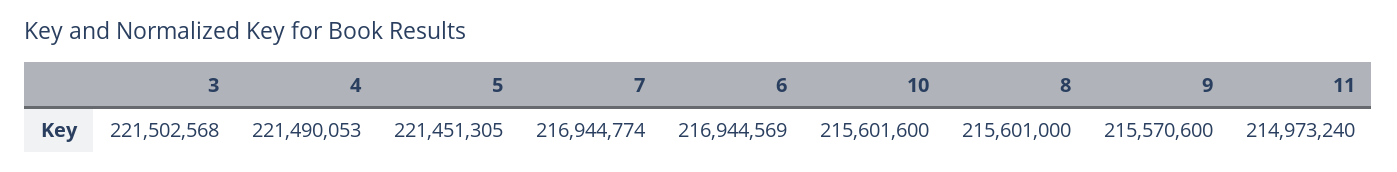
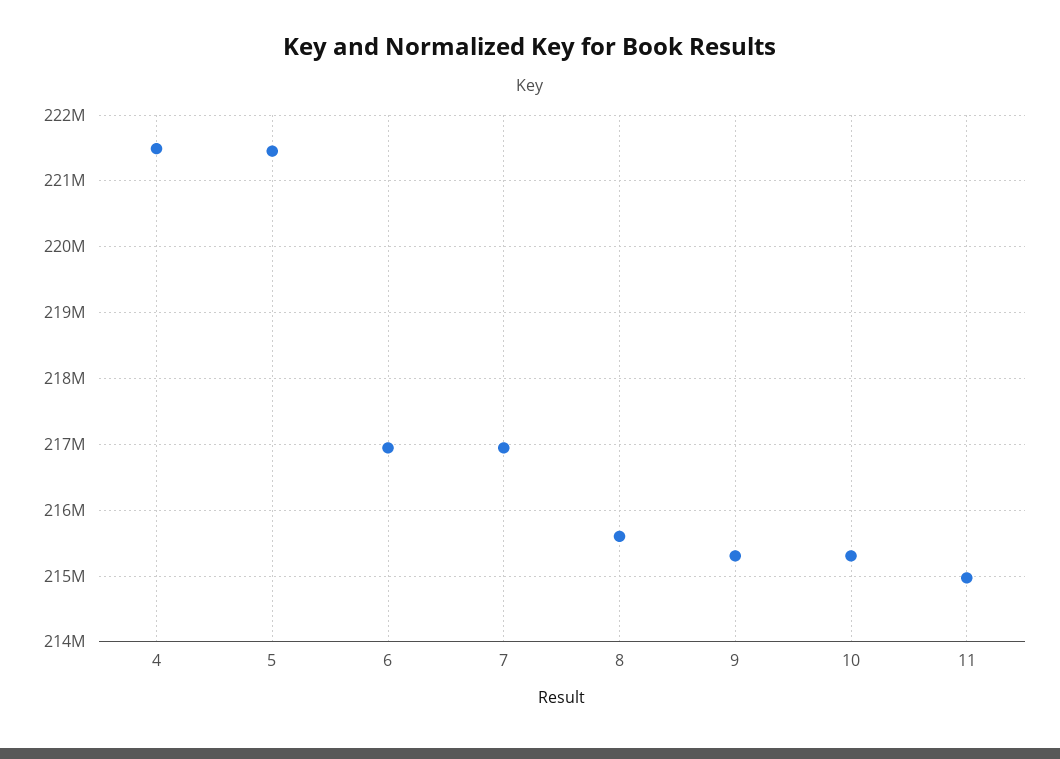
3: 221502568 -> none
10: 215601600 -> 215300000
9: 215570600 -> 215300000

